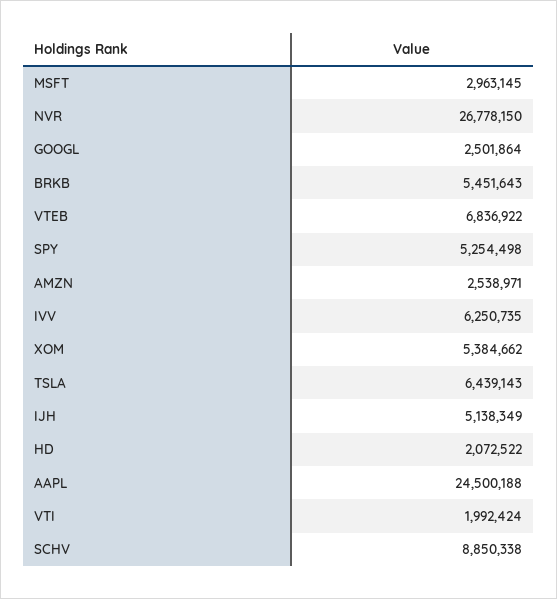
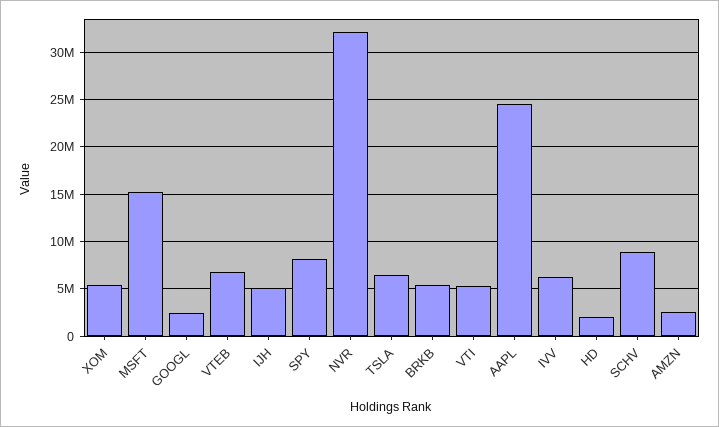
MSFT: 2963145 -> 15000000
NVR: 26778150 -> 32000000
SPY: 5254498 -> 8000000
VTI: 1992424 -> 5000000

